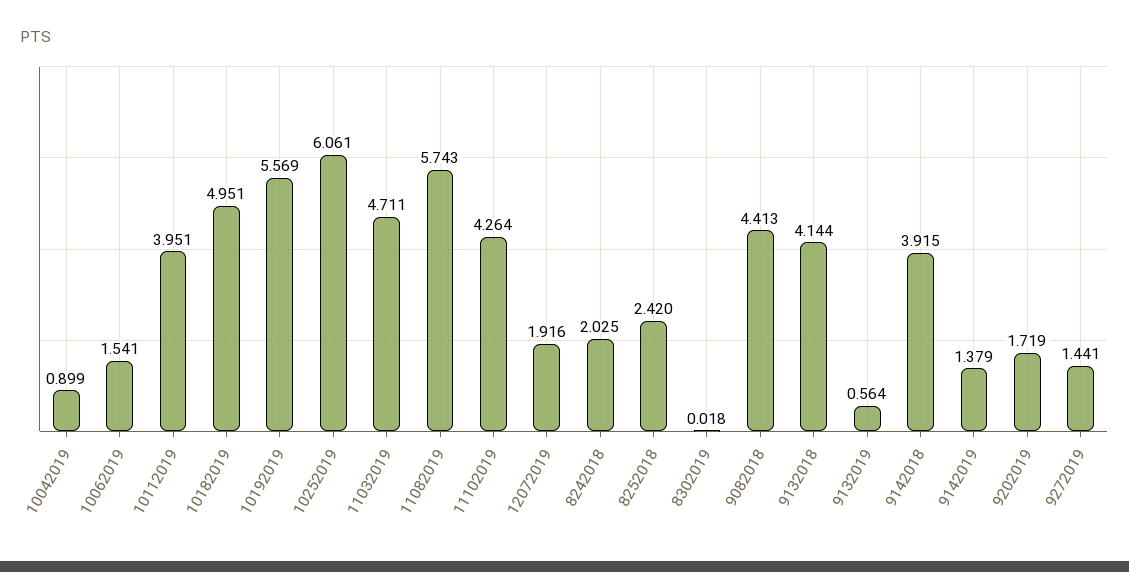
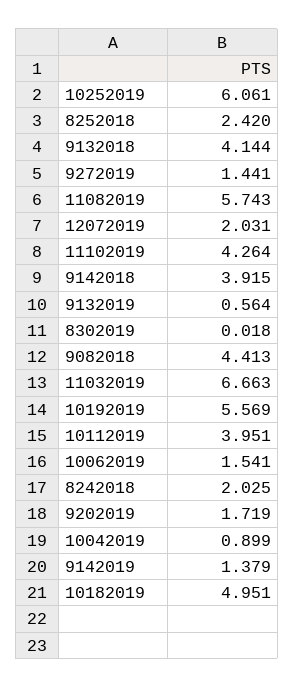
11032019: 4.711 -> 6.663
12072019: 1.916 -> 2.031

